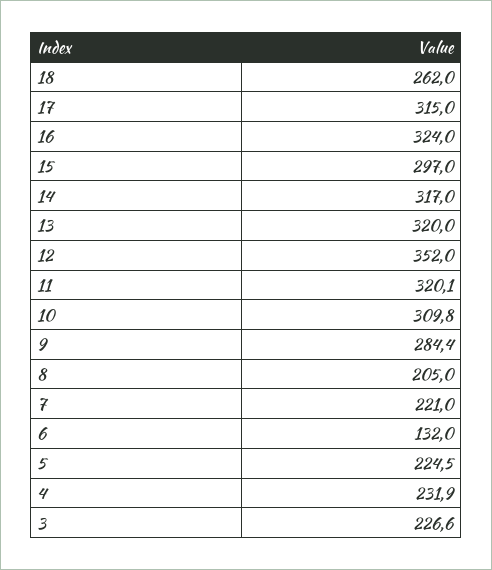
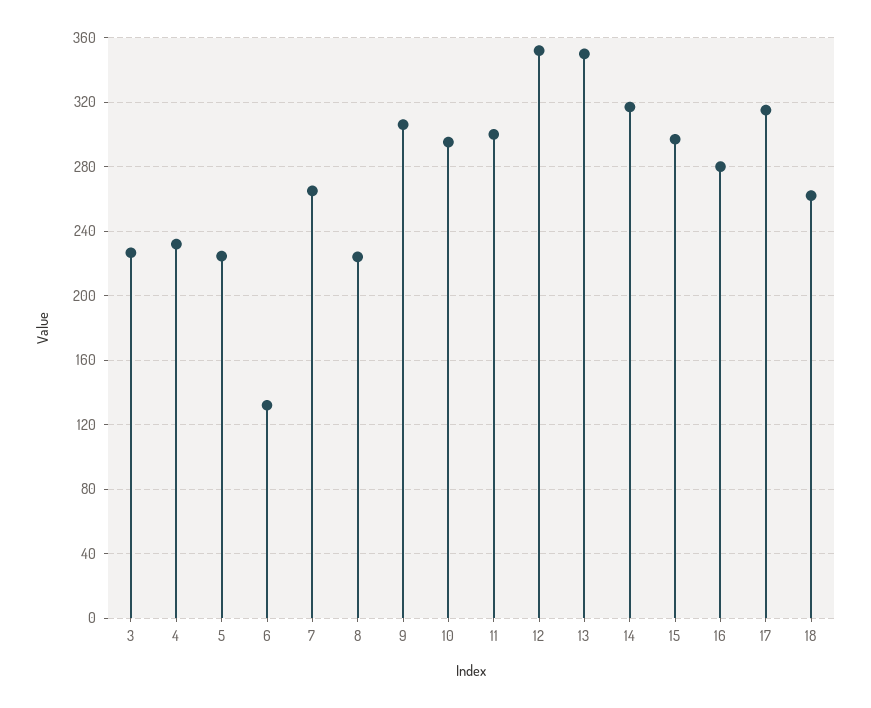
16: 324 -> 280
13: 320 -> 350
11: 320.1 -> 300
10: 309.8 -> 295
9: 284.4 -> 305
8: 205 -> 225
7: 221 -> 265

